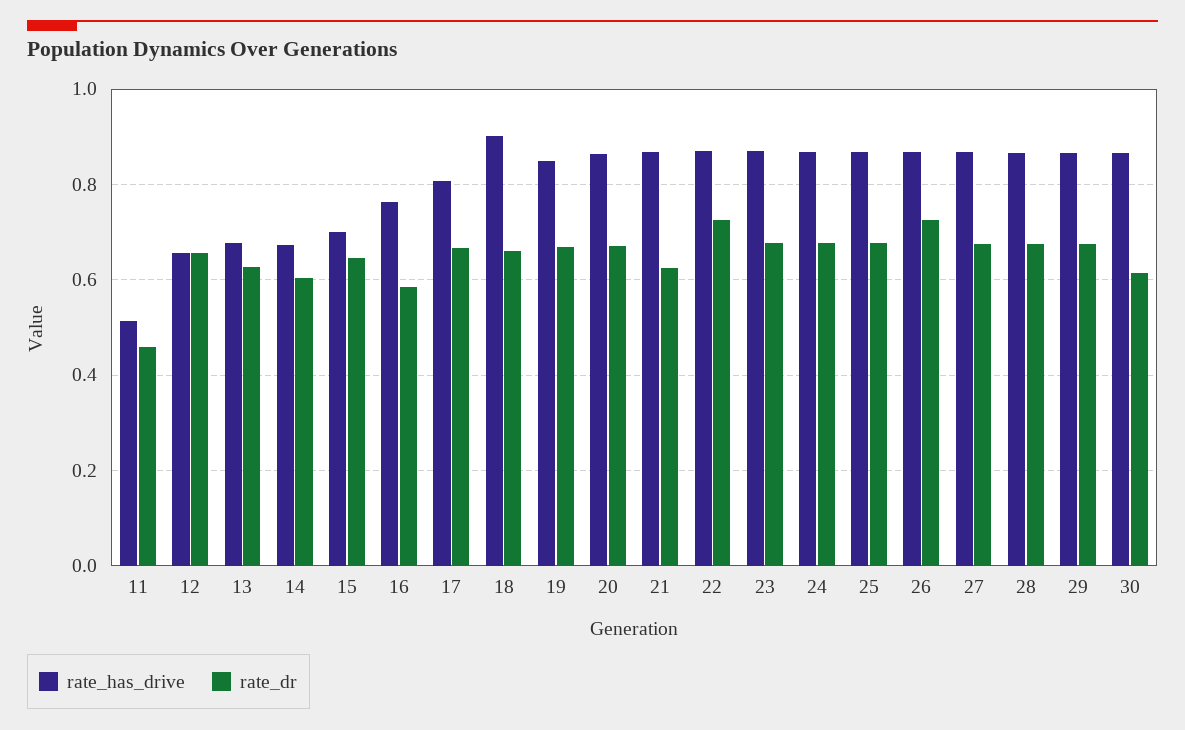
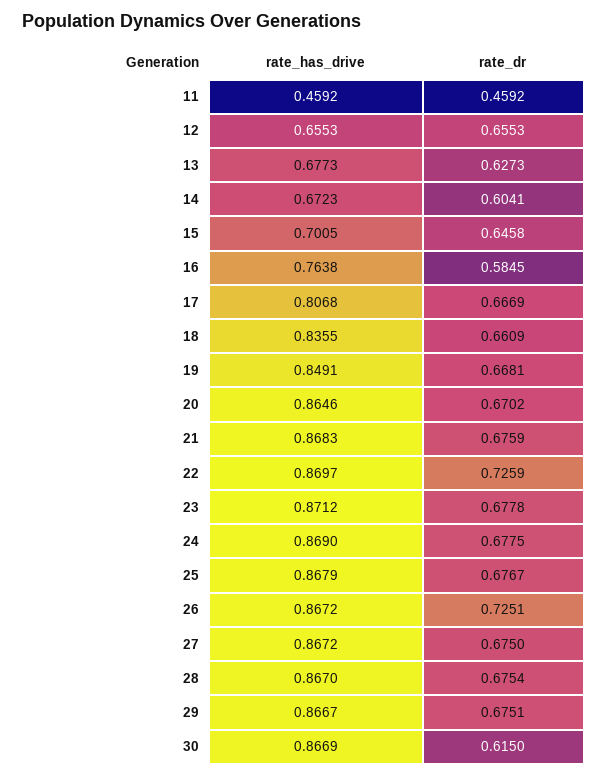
rate_has_drive, 11: 0.52 -> 0.4592
rate_has_drive, 18: 0.9 -> 0.8355
rate_dr, 21: 0.62 -> 0.6759

